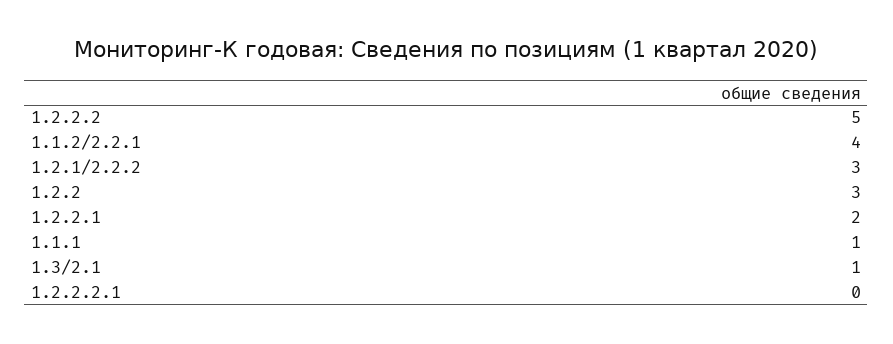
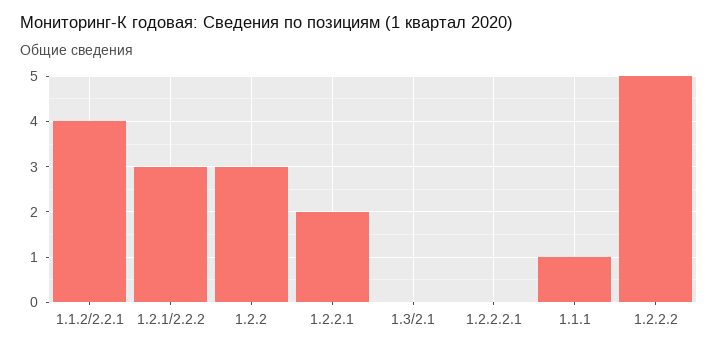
1.3/2.1: 1 -> 0

